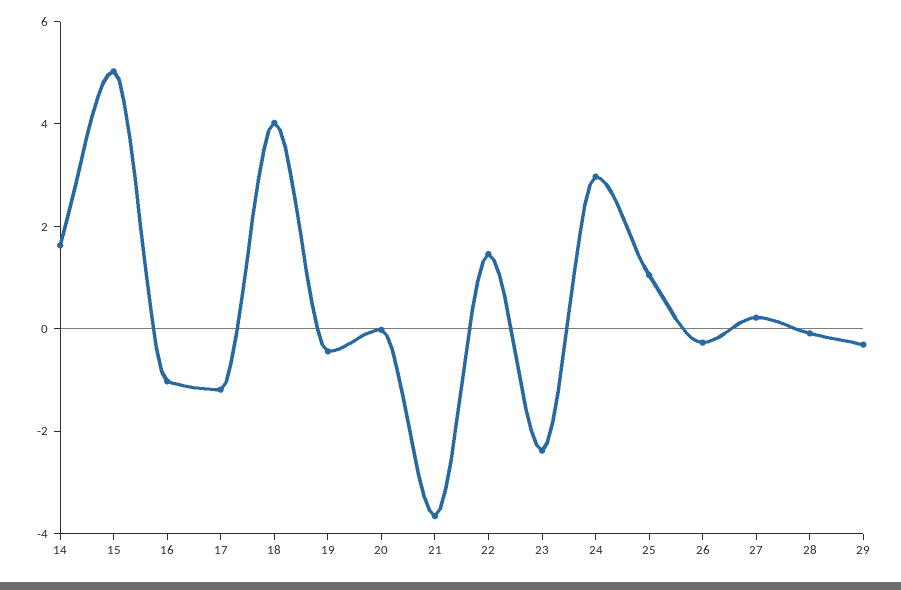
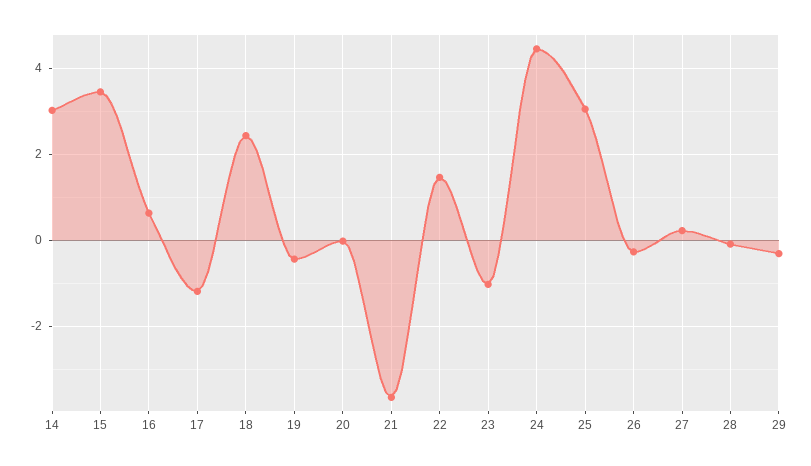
14: 1.5 -> 3
15: 5 -> 3.4
16: -1 -> 0.6
18: 4 -> 2.4
23: -2.5 -> -1
24: 3 -> 4.4
25: 1 -> 3

